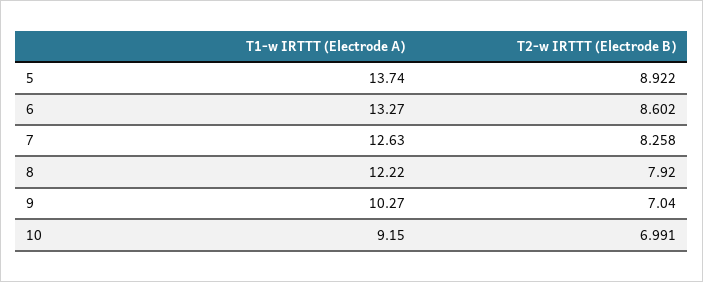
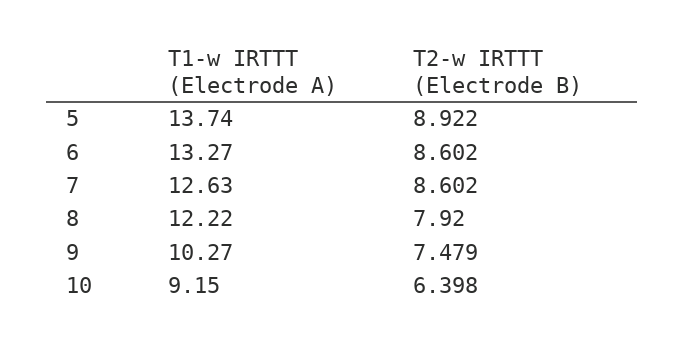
T2-w IRTTT (Electrode B), 7: 8.258 -> 8.602
T2-w IRTTT (Electrode B), 9: 7.04 -> 7.479
T2-w IRTTT (Electrode B), 10: 6.991 -> 6.398

